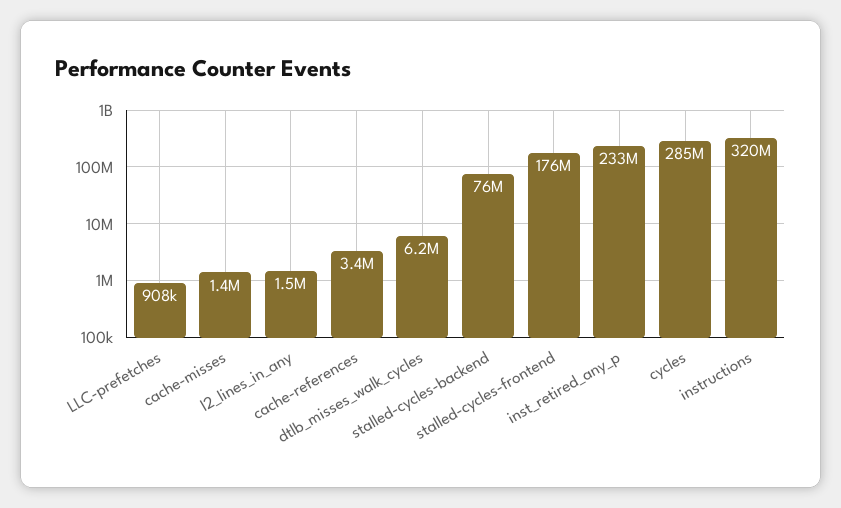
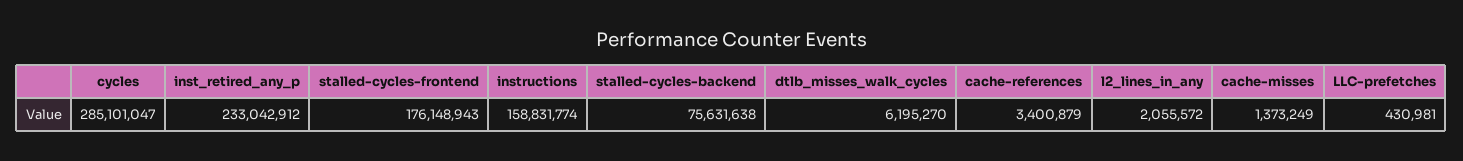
LLC-prefetches: 908000 -> 430981
l2_lines_in_any: 1500000 -> 2055572
instructions: 320000000 -> 158831774

